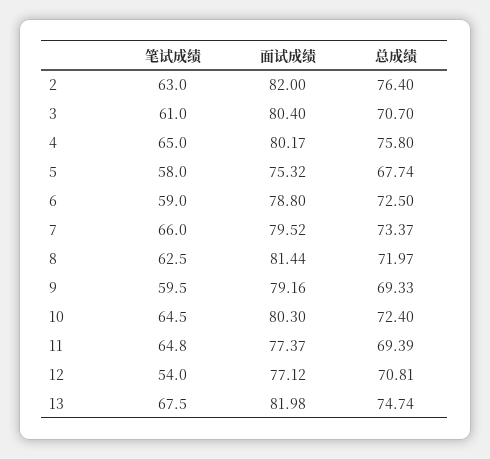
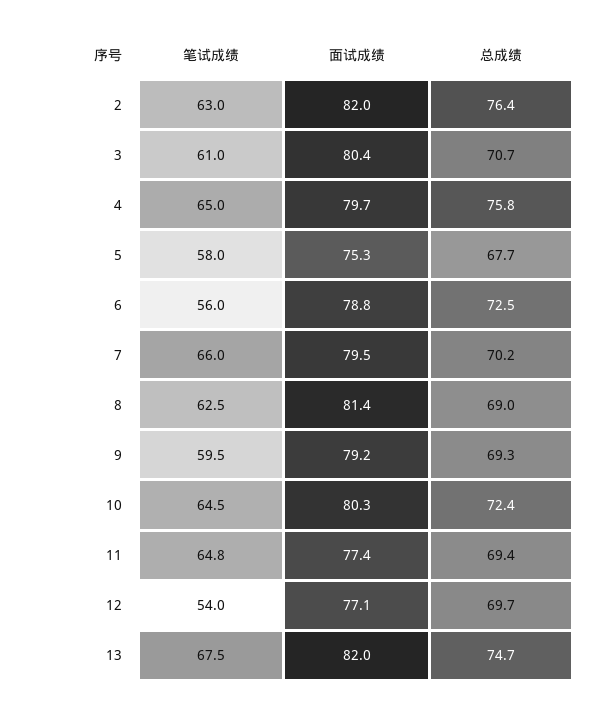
面试成绩, 4: 80.17 -> 79.7
笔试成绩, 6: 59 -> 56
总成绩, 7: 73.37 -> 70.2
总成绩, 8: 71.97 -> 69
总成绩, 12: 70.81 -> 69.7

